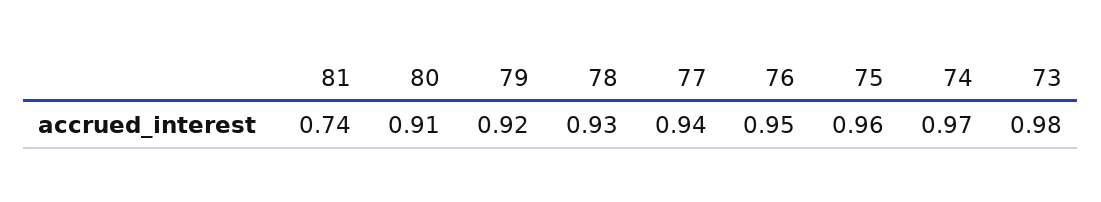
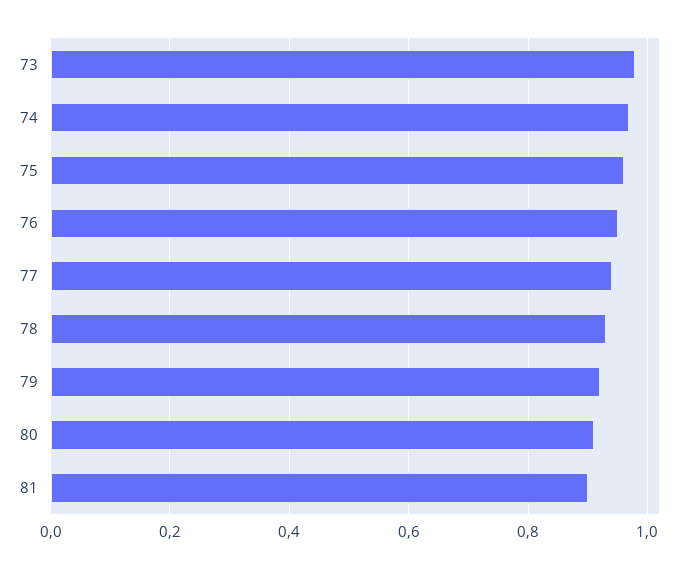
81: 0.74 -> 0.9

